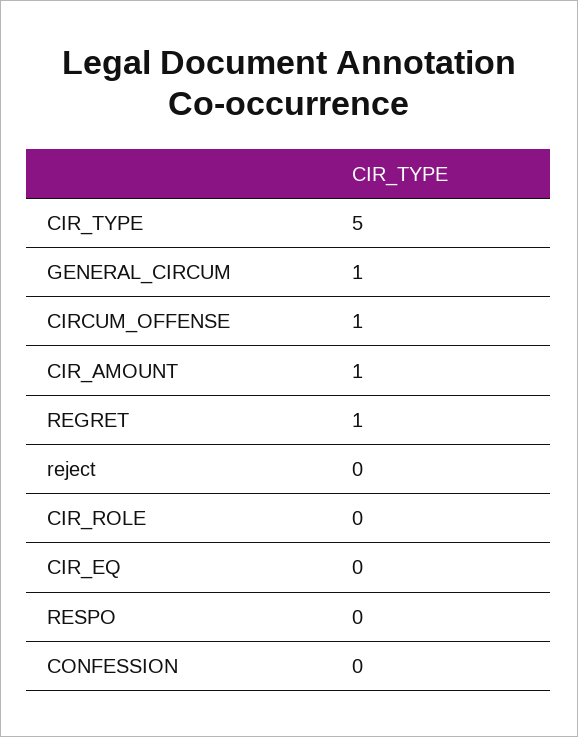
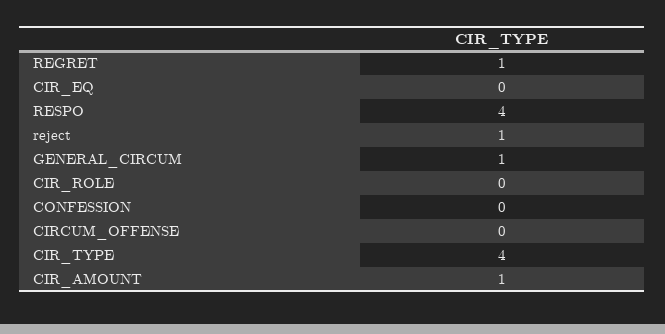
CIR_TYPE: 5 -> 4
CIRCUM_OFFENSE: 1 -> 0
reject: 0 -> 1
RESPO: 0 -> 4

